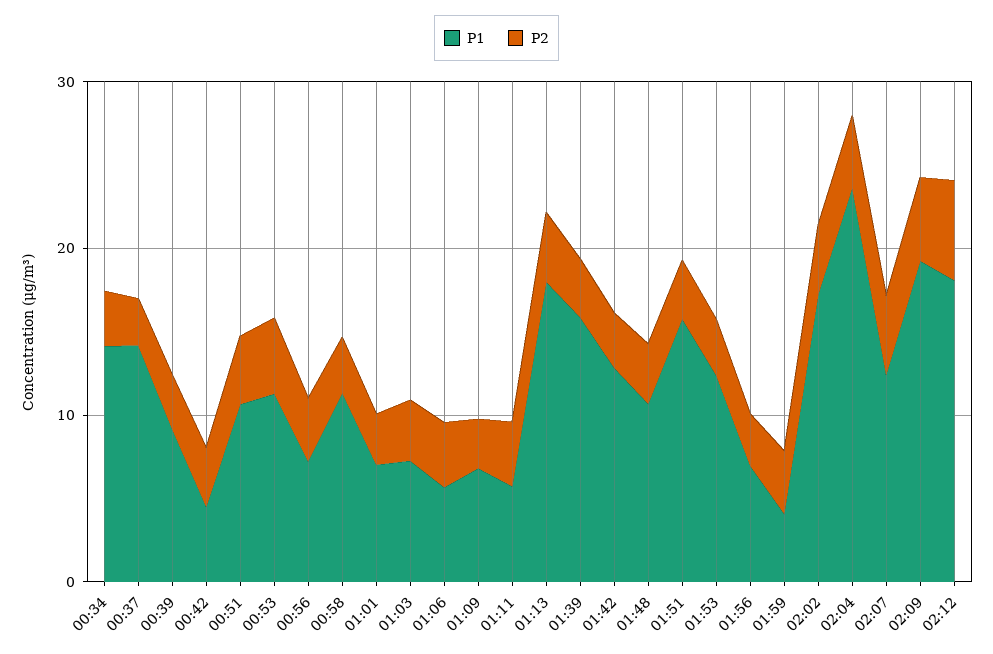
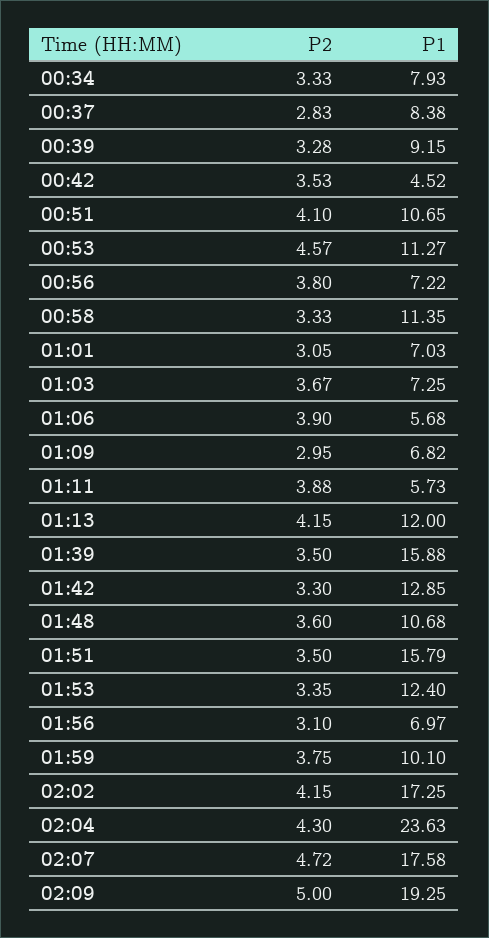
P1, 00:34: 14 -> 7.93
P1, 00:37: 14 -> 8.38
P1, 01:13: 18 -> 12
P1, 01:59: 4 -> 10.1
P1, 02:07: 12 -> 17.58
P1, 02:12: 18 -> none
P2, 02:12: 6 -> none

